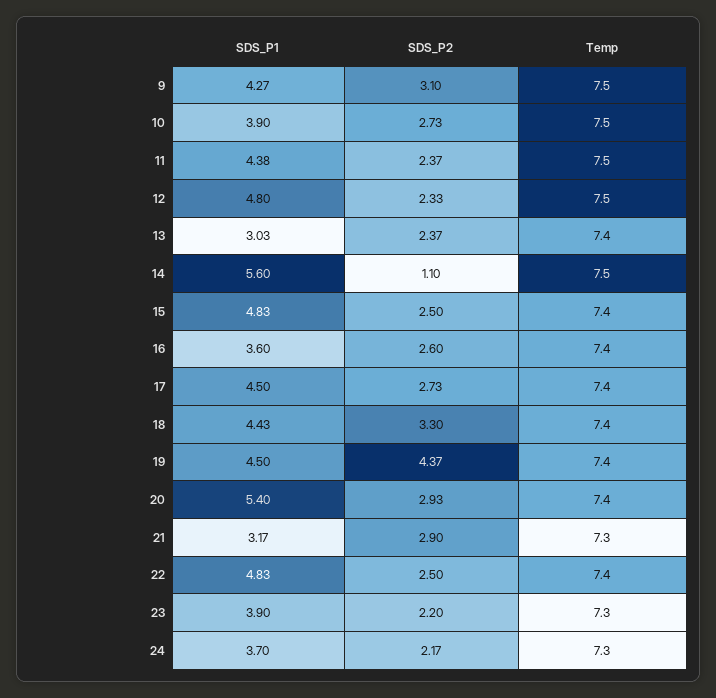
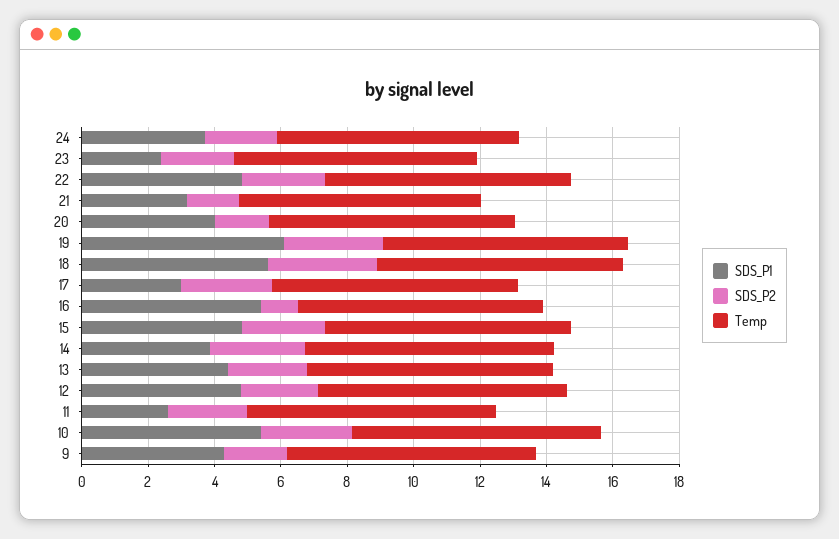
SDS_P2, 9: 3.1 -> 2
SDS_P1, 10: 3.9 -> 5.5
SDS_P1, 11: 4.38 -> 2.5
SDS_P1, 13: 3.03 -> 4.5
SDS_P1, 14: 5.6 -> 4
SDS_P2, 14: 1.1 -> 3
SDS_P1, 16: 3.6 -> 5.5
SDS_P2, 16: 2.6 -> 1
SDS_P1, 17: 4.5 -> 3
SDS_P1, 18: 4.43 -> 5.5
SDS_P1, 19: 4.5 -> 6
SDS_P2, 19: 4.37 -> 3
SDS_P1, 20: 5.4 -> 4
SDS_P2, 20: 2.93 -> 1.5
SDS_P2, 21: 2.9 -> 1.5
SDS_P1, 23: 3.9 -> 2.5

